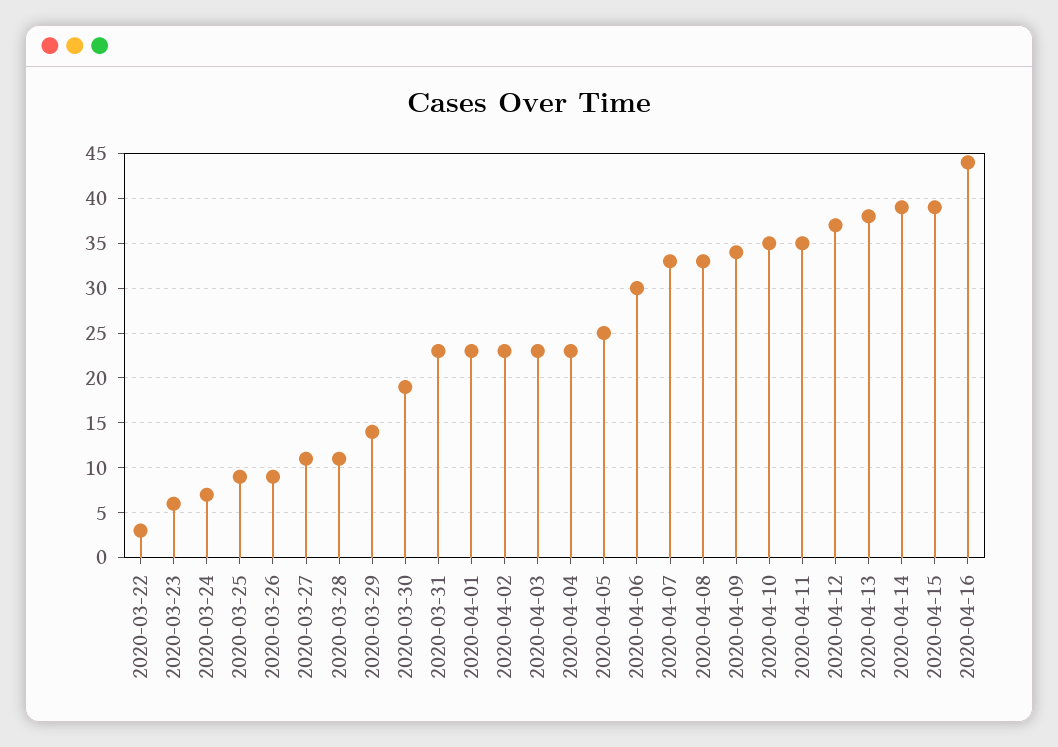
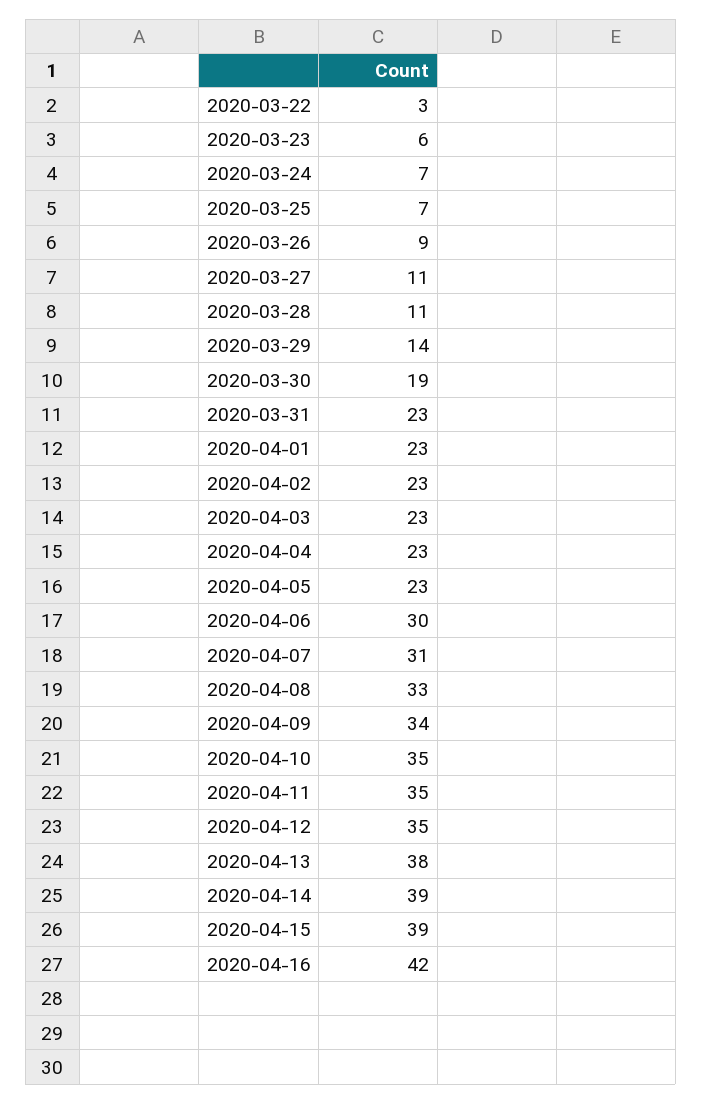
2020-03-25: 9 -> 7
2020-04-05: 25 -> 23
2020-04-07: 33 -> 31
2020-04-12: 37 -> 35
2020-04-16: 44 -> 42

